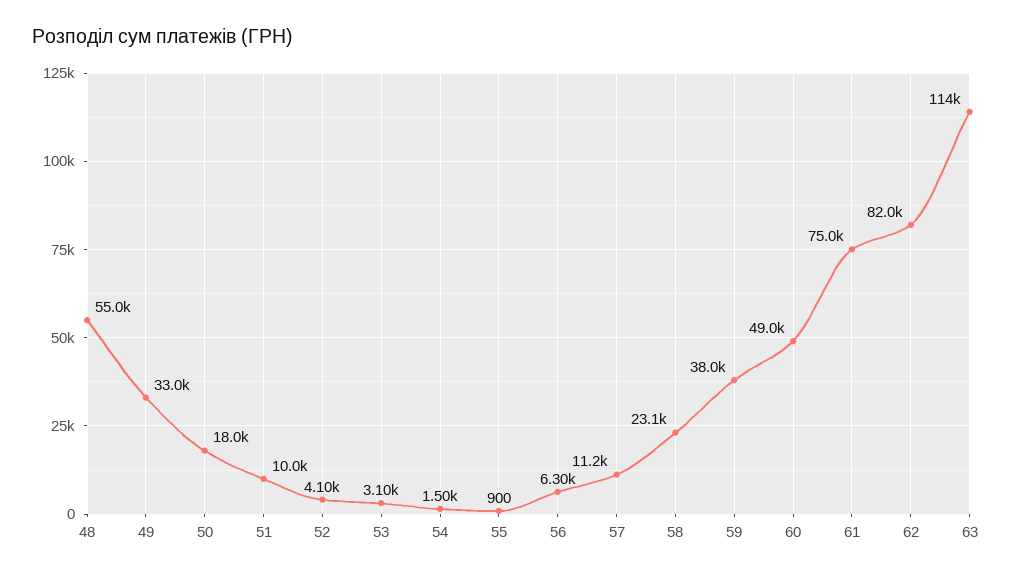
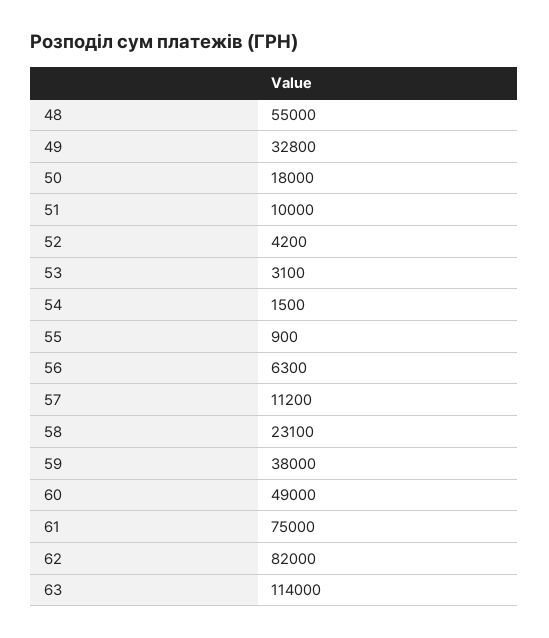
49: 33000 -> 32800
52: 4100 -> 4200

